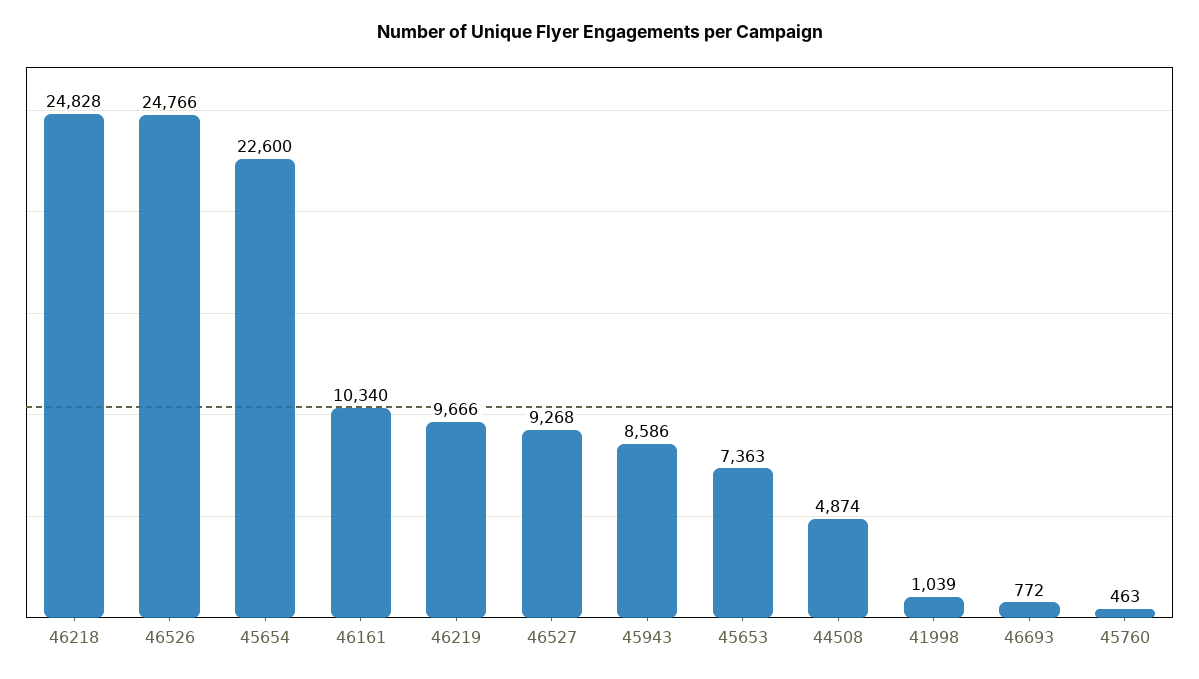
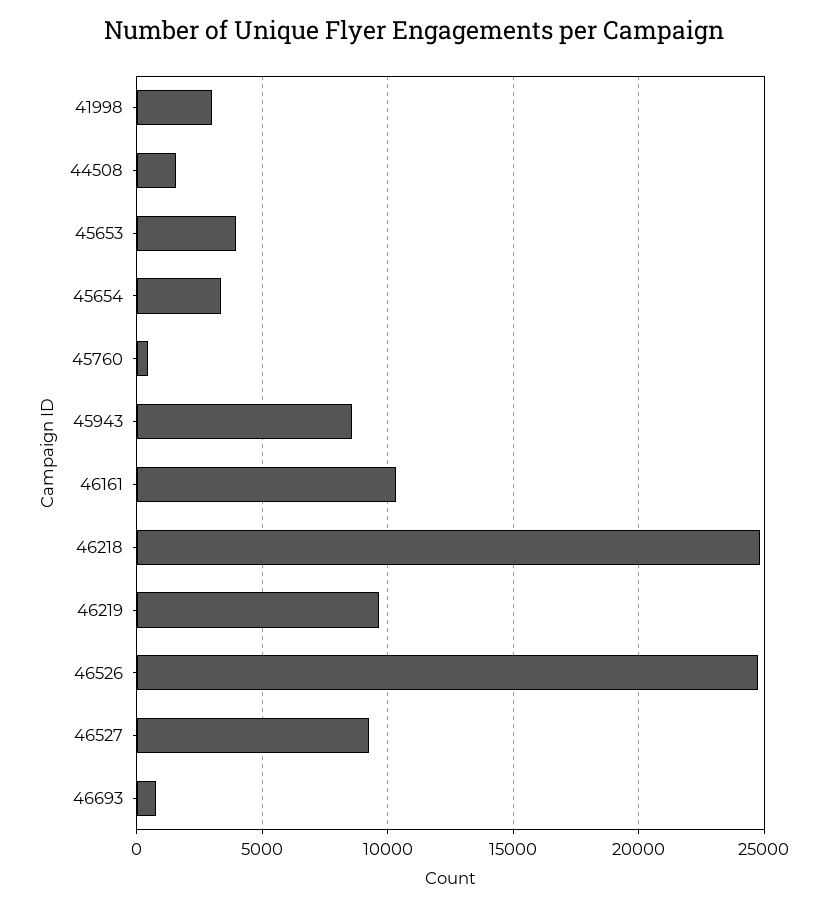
45654: 22600 -> 3500
45653: 7363 -> 4000
44508: 4874 -> 1500
41998: 1039 -> 3000

